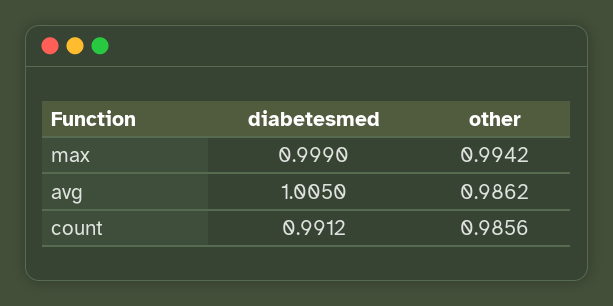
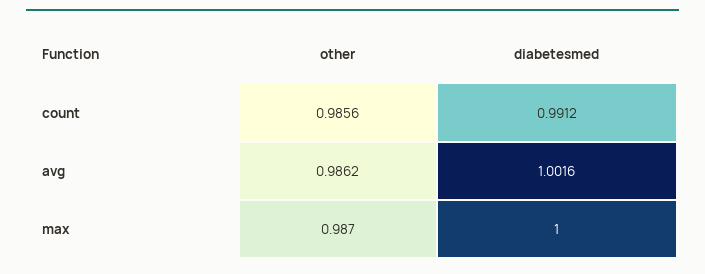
diabetesmed, max: 0.999 -> 1
other, max: 0.9942 -> 0.987
diabetesmed, avg: 1.005 -> 1.0016

